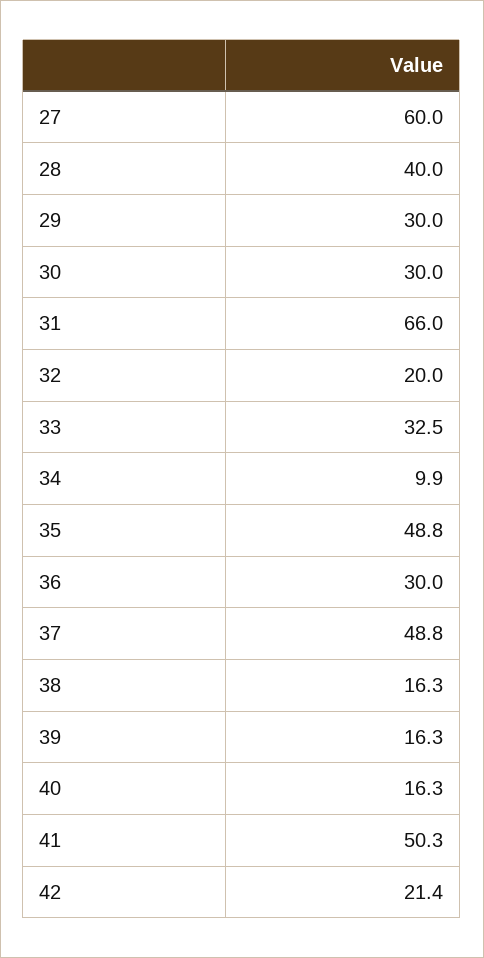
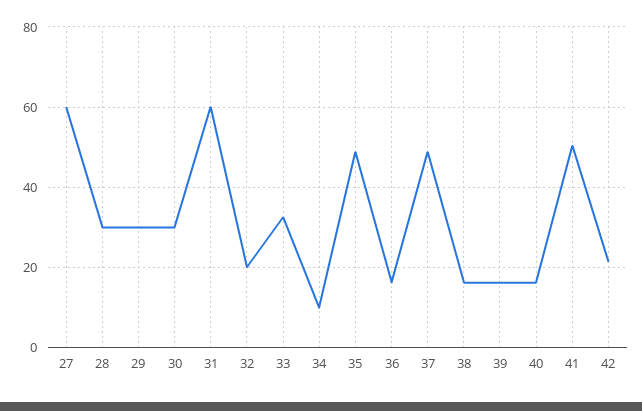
28: 40 -> 30
31: 66 -> 60
36: 30 -> 16

